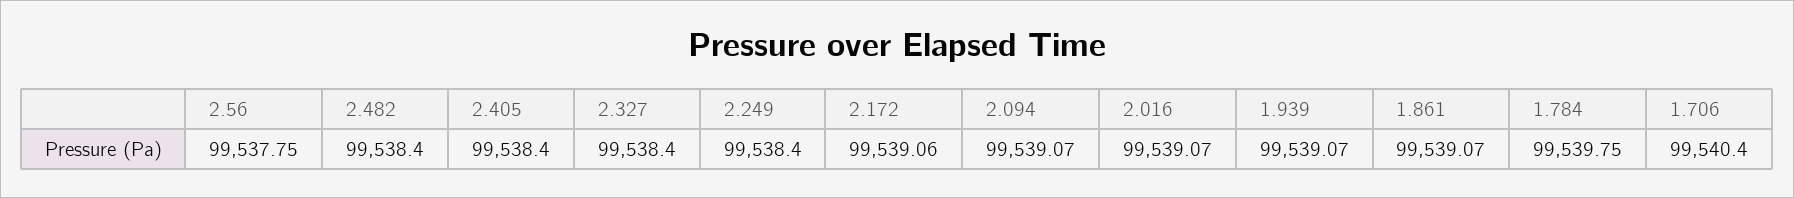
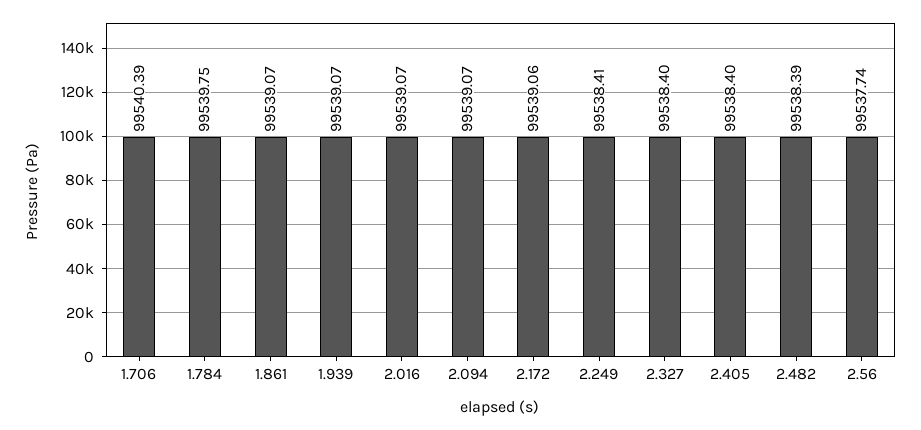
2.56: 99537.75 -> 99537.74
2.482: 99538.4 -> 99538.39
2.249: 99538.4 -> 99538.41
1.706: 99540.4 -> 99540.39

